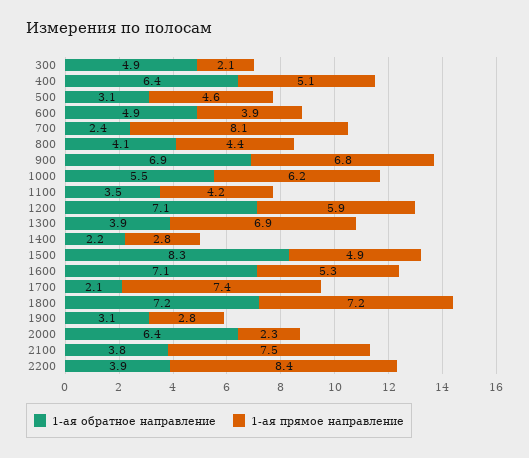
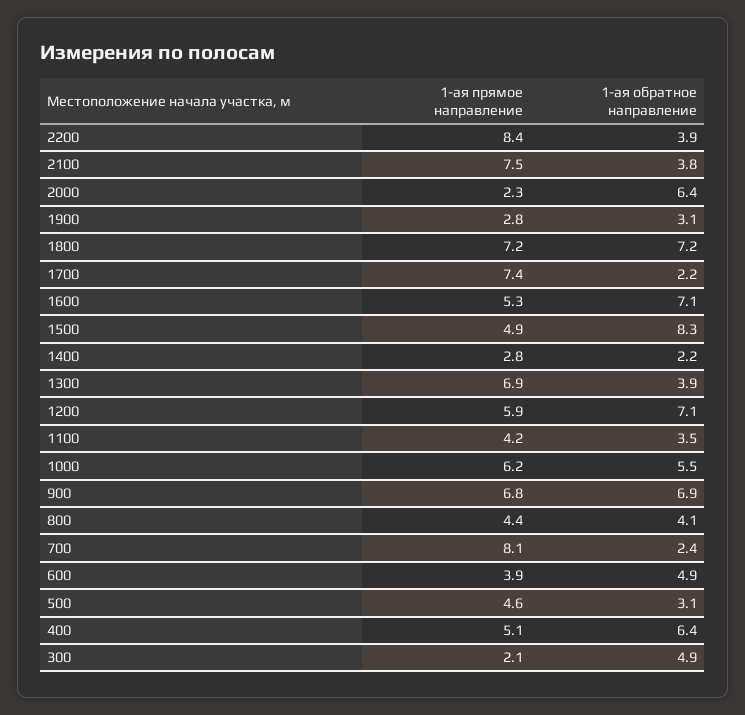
1-ая обратное направление, 1700: 2.1 -> 2.2

